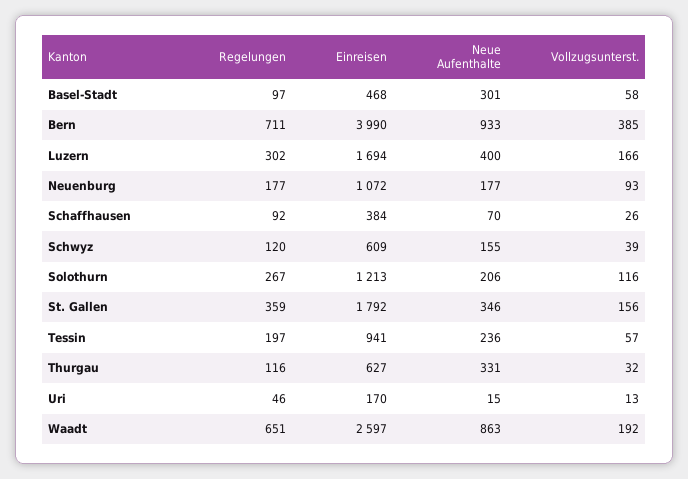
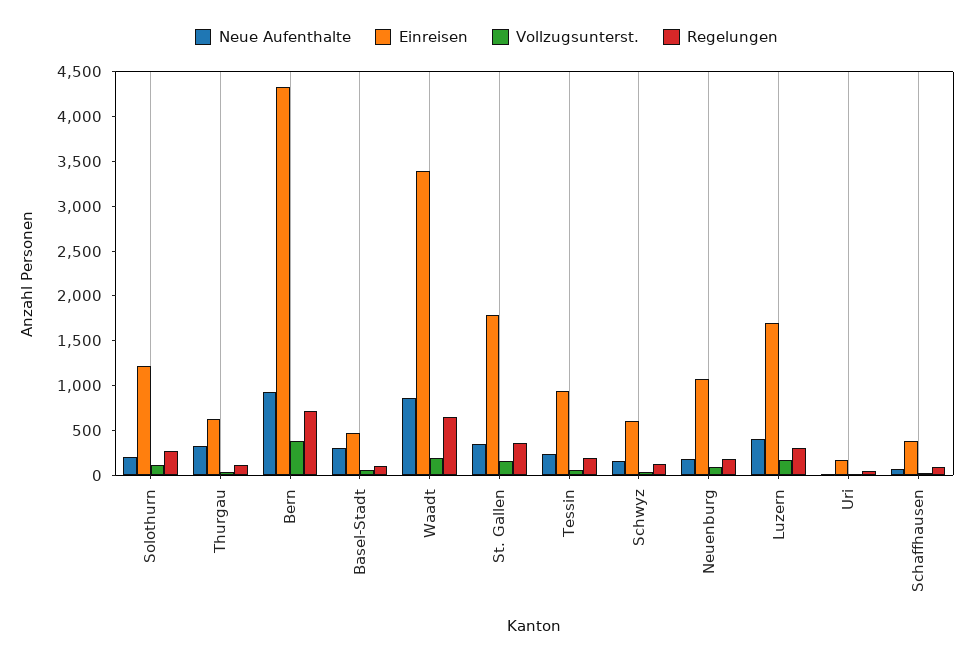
Einreisen, Bern: 3990 -> 4300
Einreisen, Waadt: 2597 -> 3400

